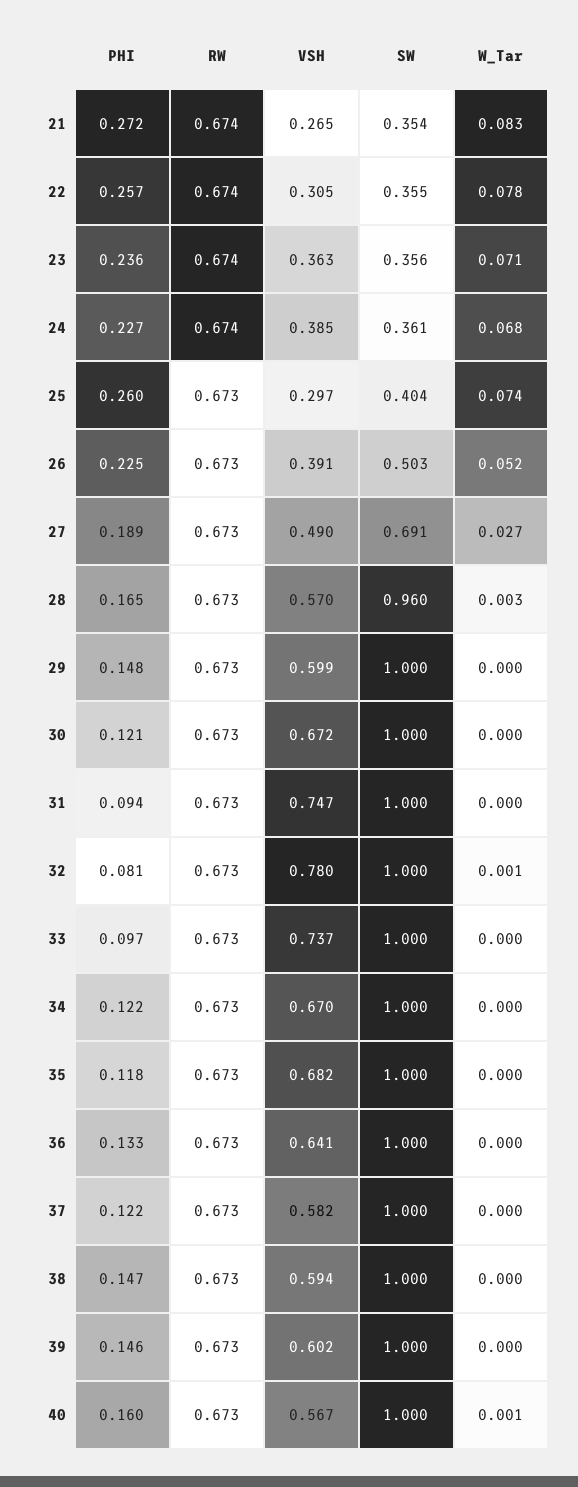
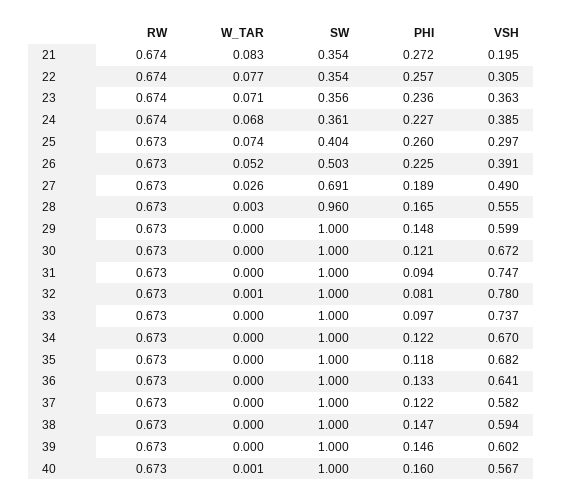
VSH, 21: 0.265 -> 0.195
SW, 22: 0.355 -> 0.354
W_Tar, 22: 0.078 -> 0.077
W_Tar, 27: 0.027 -> 0.026
VSH, 28: 0.57 -> 0.555

